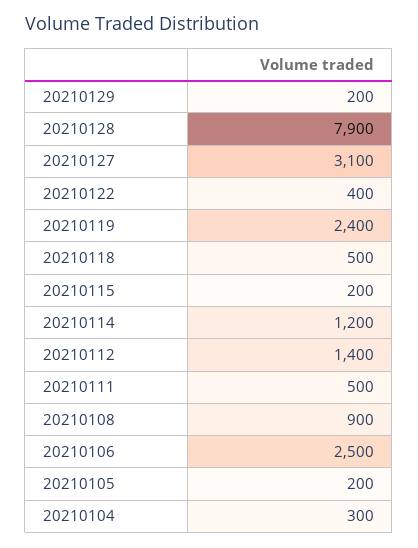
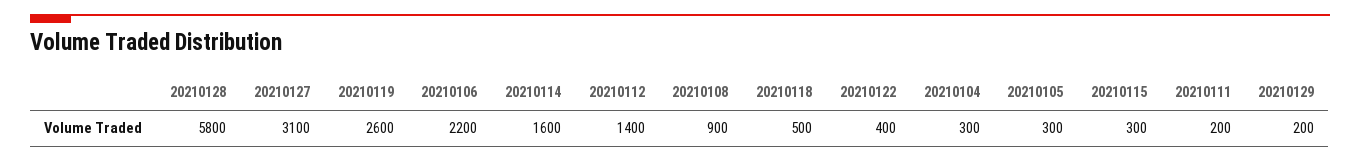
20210128: 7900 -> 5800
20210119: 2400 -> 2600
20210115: 200 -> 300
20210114: 1200 -> 1600
20210111: 500 -> 200
20210106: 2500 -> 2200
20210105: 200 -> 300

